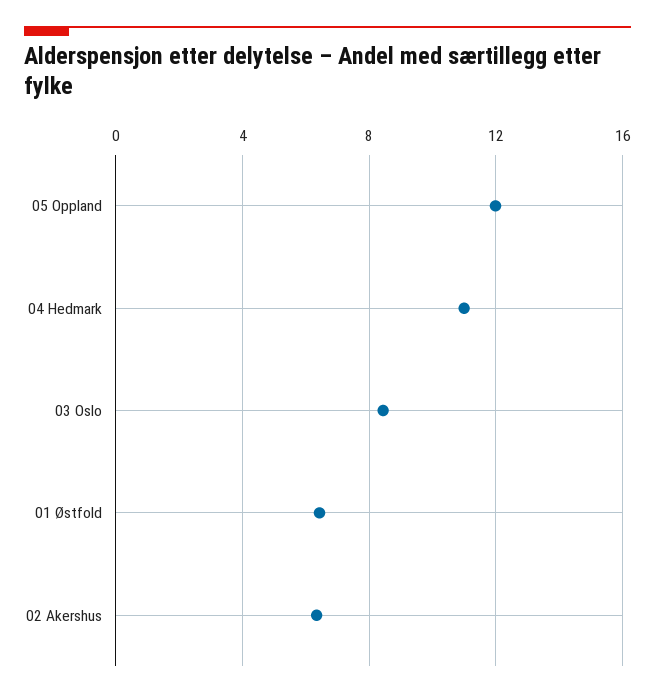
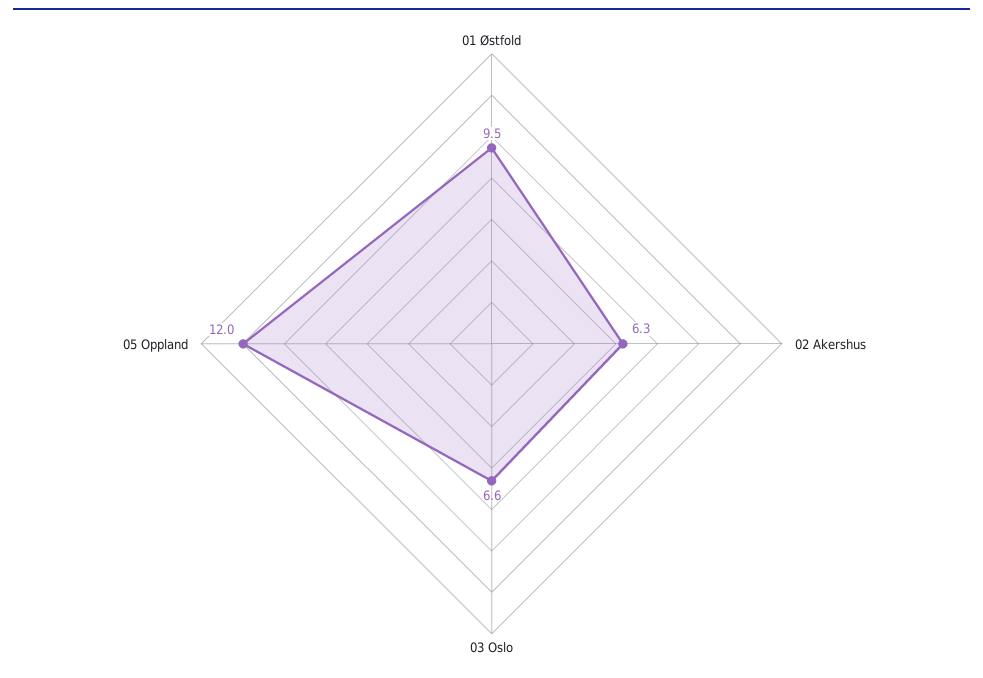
04 Hedmark: 11 -> none
03 Oslo: 8.5 -> 6.6
01 Østfold: 6.5 -> 9.5

